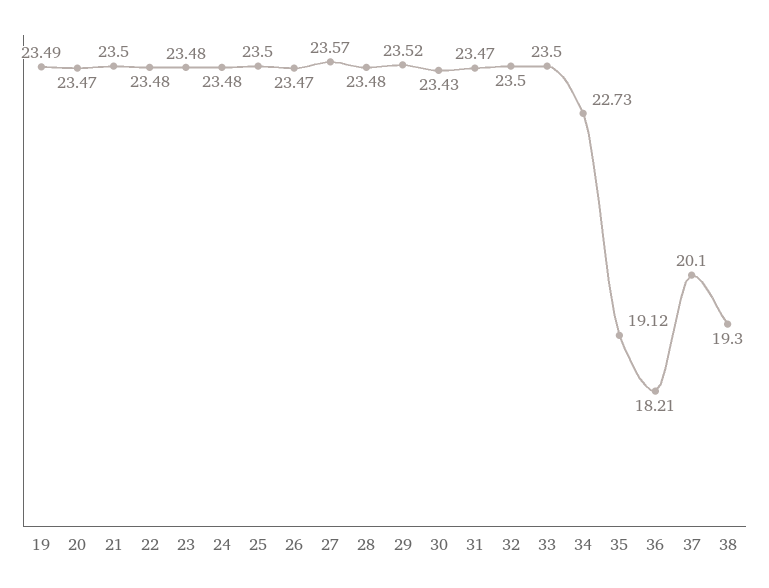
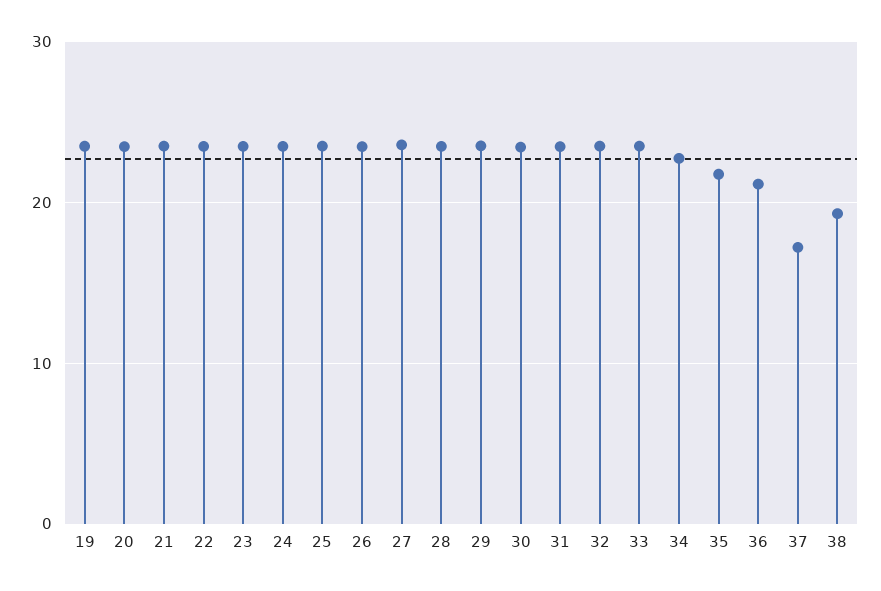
35: 19.12 -> 22
36: 18.21 -> 21
37: 20.1 -> 17

